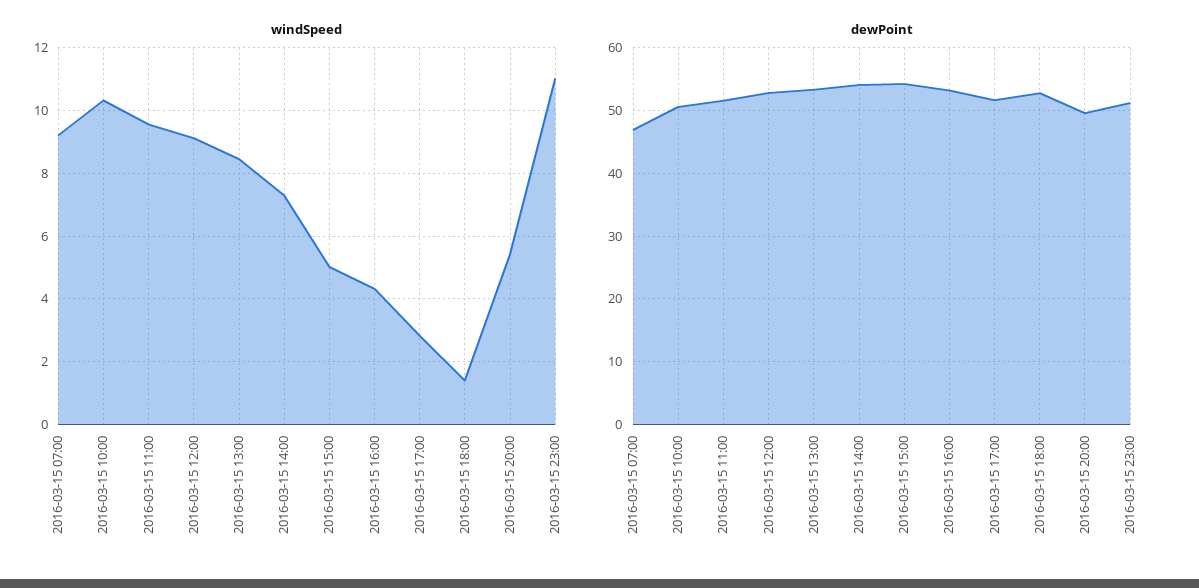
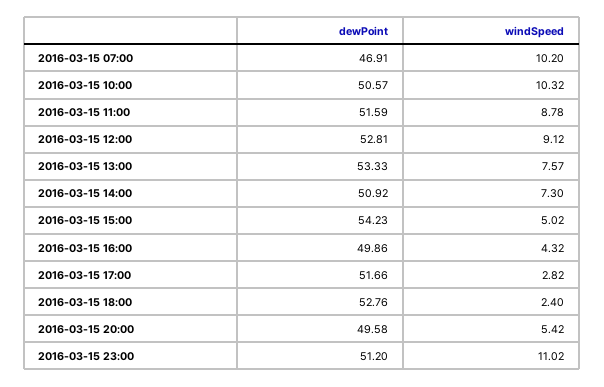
windSpeed, 2016-03-15 07:00: 9.2 -> 10.2
windSpeed, 2016-03-15 11:00: 9.6 -> 8.78
windSpeed, 2016-03-15 13:00: 8.4 -> 7.57
windSpeed, 2016-03-15 18:00: 1.4 -> 2.4
dewPoint, 2016-03-15 14:00: 54 -> 50.92
dewPoint, 2016-03-15 16:00: 53 -> 49.86

